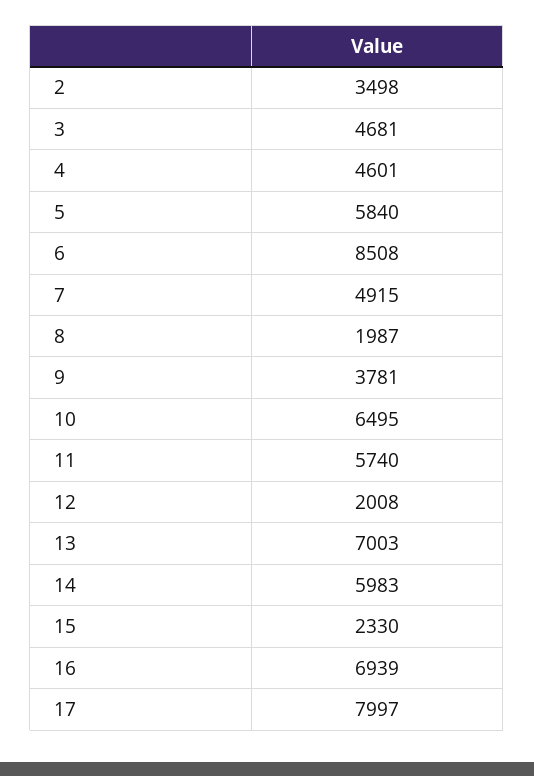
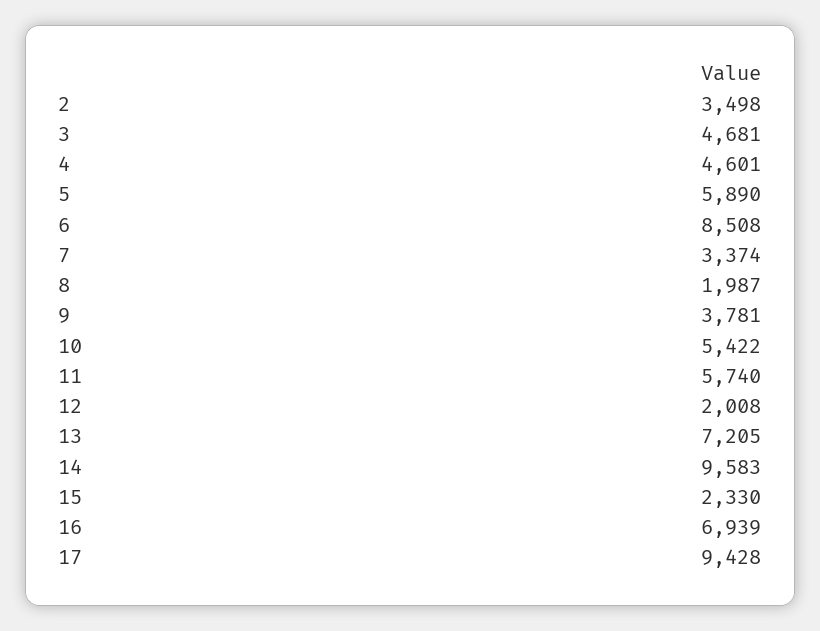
5: 5840 -> 5890
7: 4915 -> 3374
10: 6495 -> 5422
13: 7003 -> 7205
14: 5983 -> 9583
17: 7997 -> 9428

